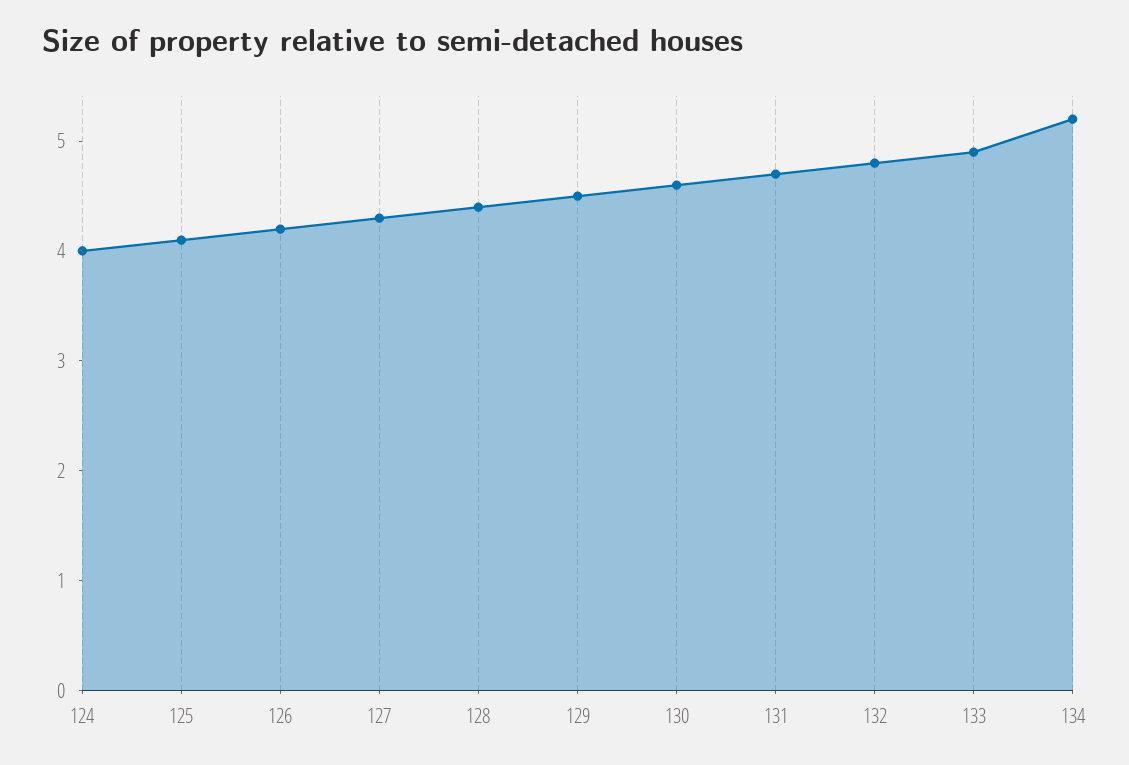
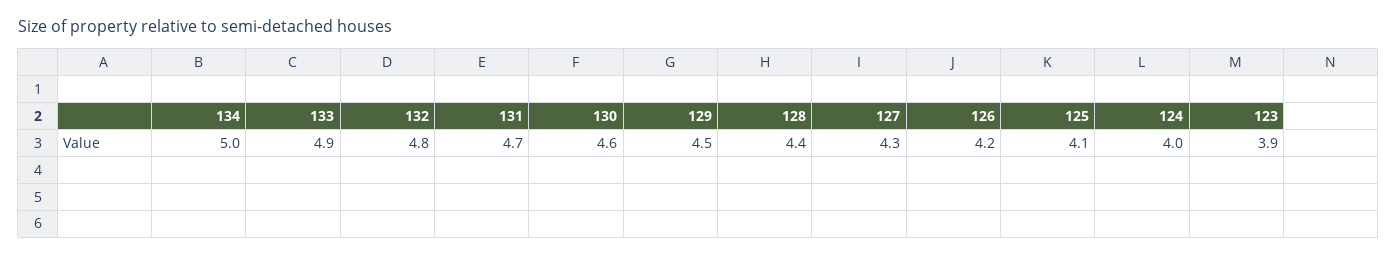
134: 5.2 -> 5
123: none -> 3.9

